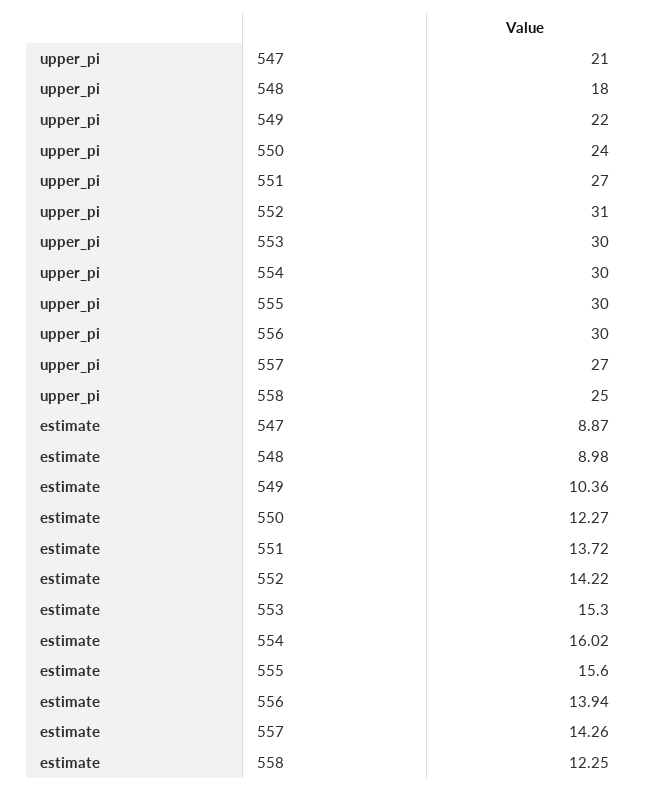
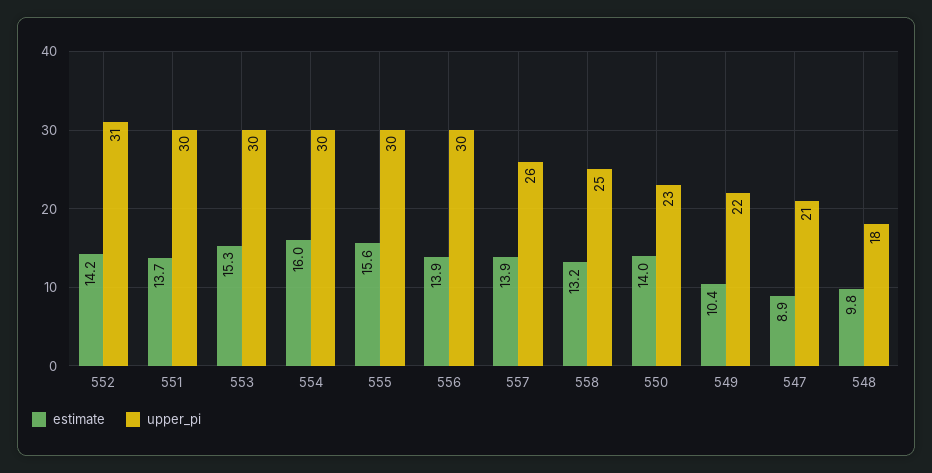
upper_pi, 550: 24 -> 23
upper_pi, 551: 27 -> 30
upper_pi, 557: 27 -> 26
estimate, 548: 8.98 -> 9.8
estimate, 550: 12.27 -> 14
estimate, 557: 14.26 -> 13.9
estimate, 558: 12.25 -> 13.2

